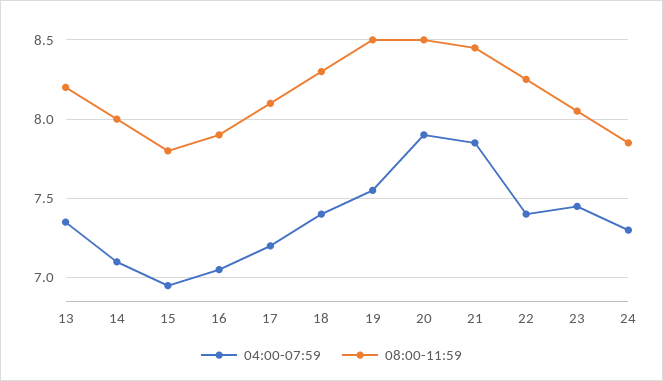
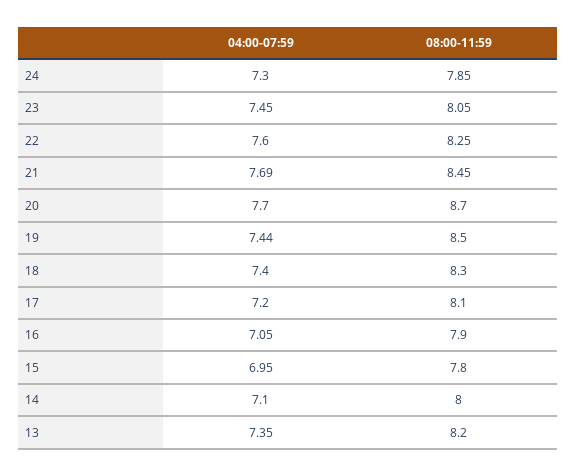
04:00-07:59, 19: 7.55 -> 7.44
04:00-07:59, 20: 7.9 -> 7.7
08:00-11:59, 20: 8.5 -> 8.7
04:00-07:59, 21: 7.85 -> 7.69
04:00-07:59, 22: 7.4 -> 7.6

